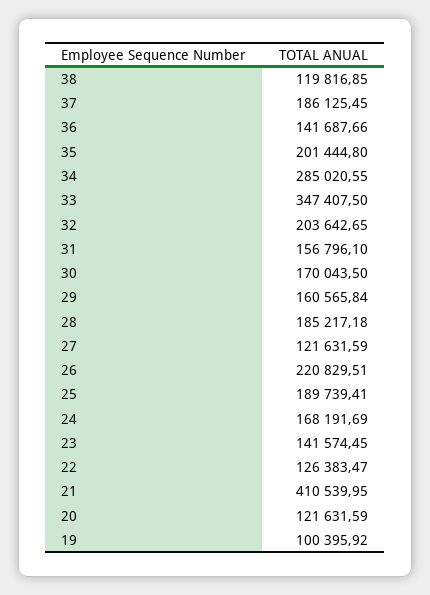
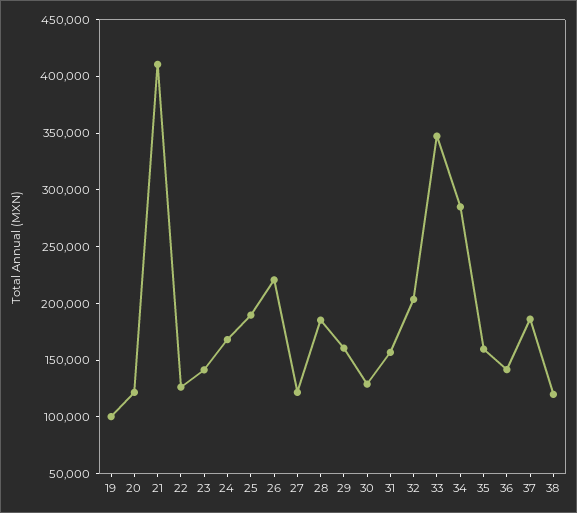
35: 201444.8 -> 160000
30: 170043.5 -> 130000

